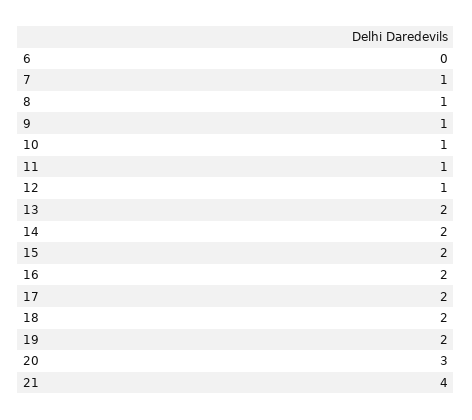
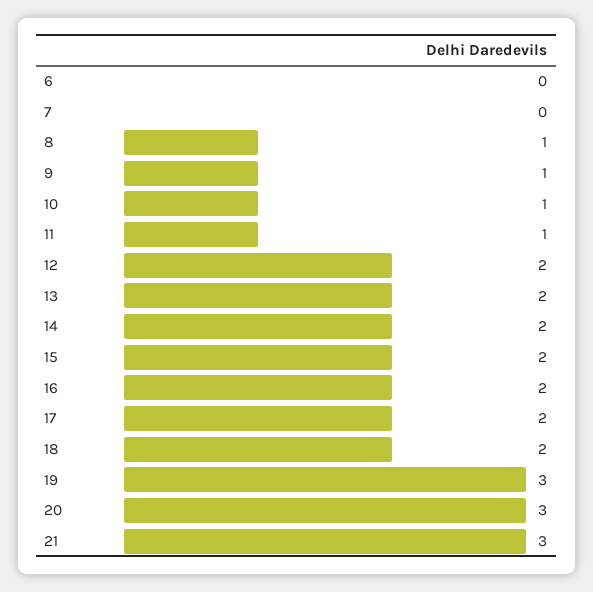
7: 1 -> 0
12: 1 -> 2
19: 2 -> 3
21: 4 -> 3

